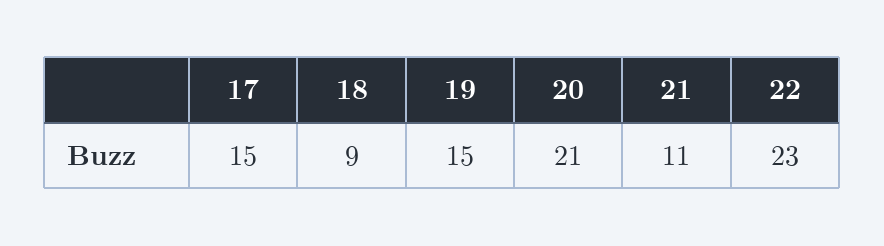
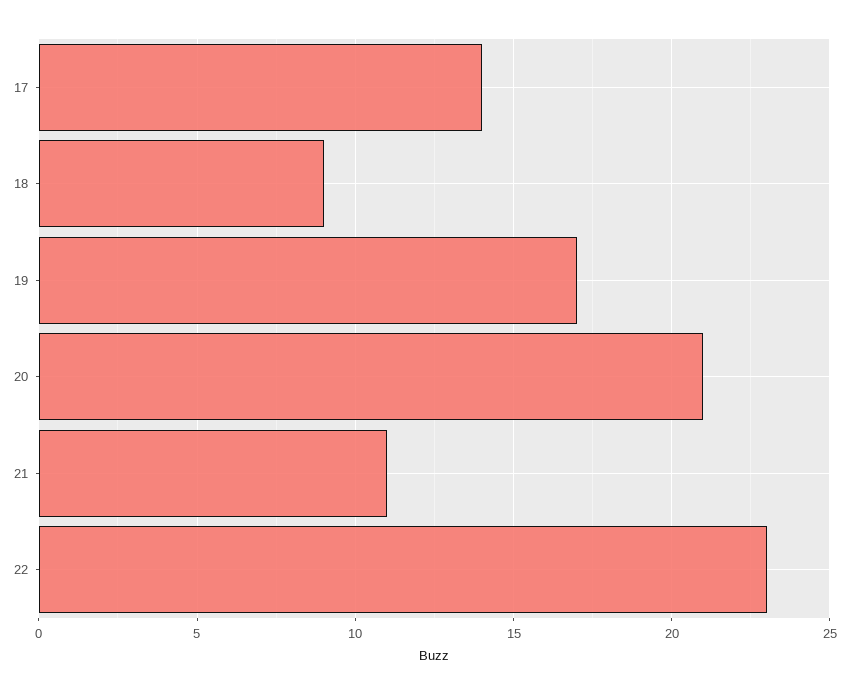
17: 15 -> 14
19: 15 -> 17

